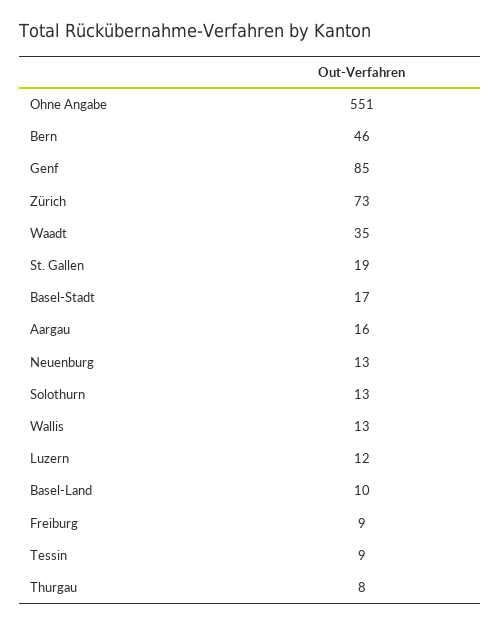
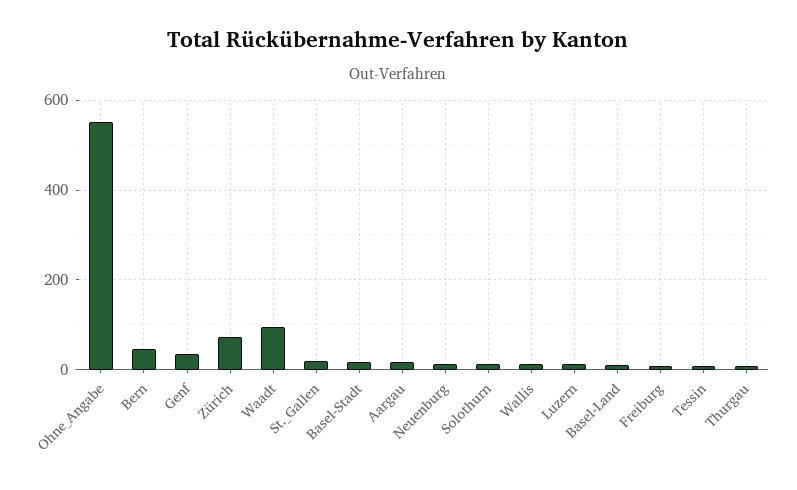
Genf: 85 -> 40
Waadt: 35 -> 100

